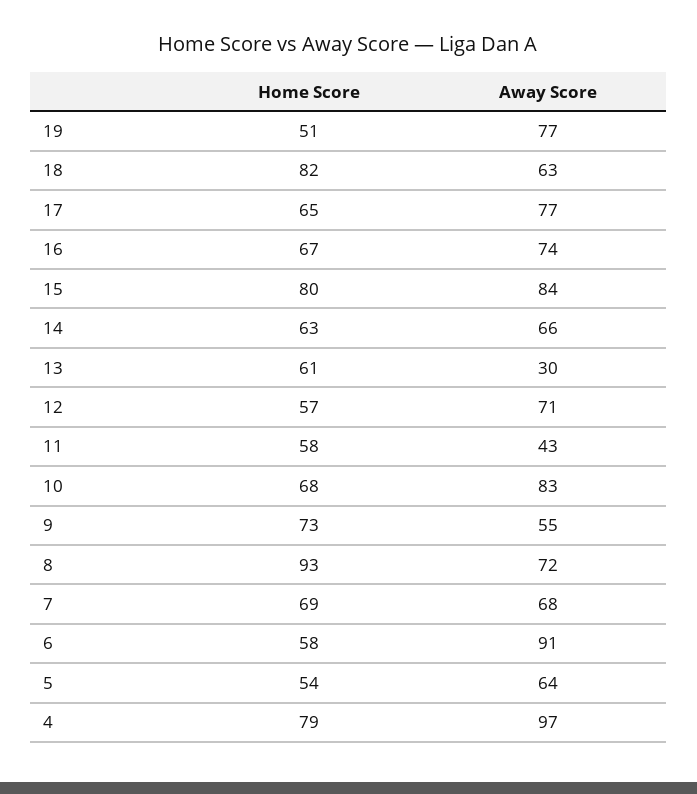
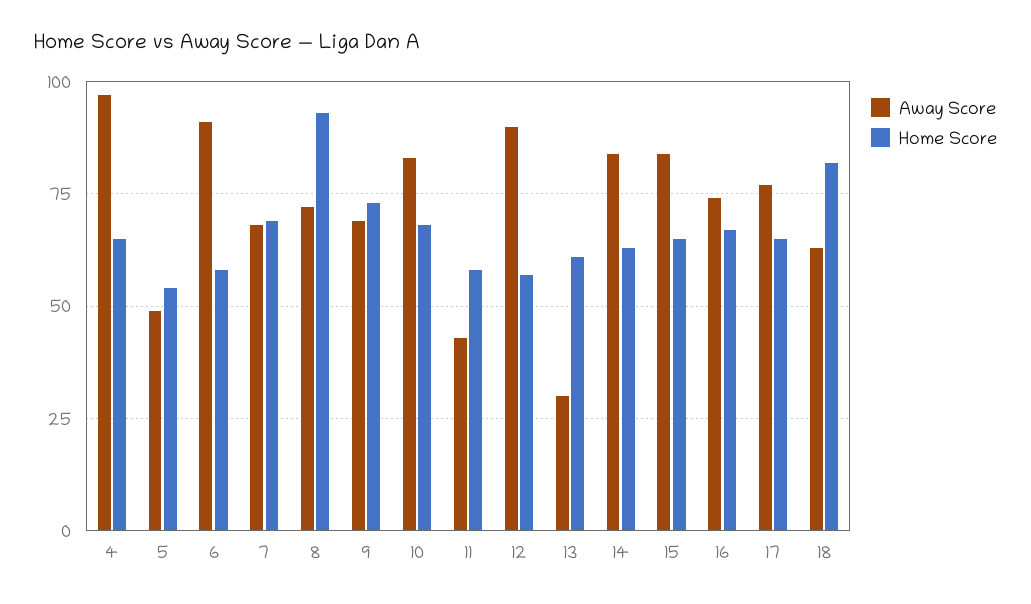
Home Score, 19: 51 -> none
Away Score, 19: 77 -> none
Home Score, 15: 80 -> 65
Away Score, 14: 66 -> 85
Away Score, 12: 71 -> 90
Away Score, 9: 55 -> 70
Away Score, 5: 64 -> 50
Home Score, 4: 79 -> 65

